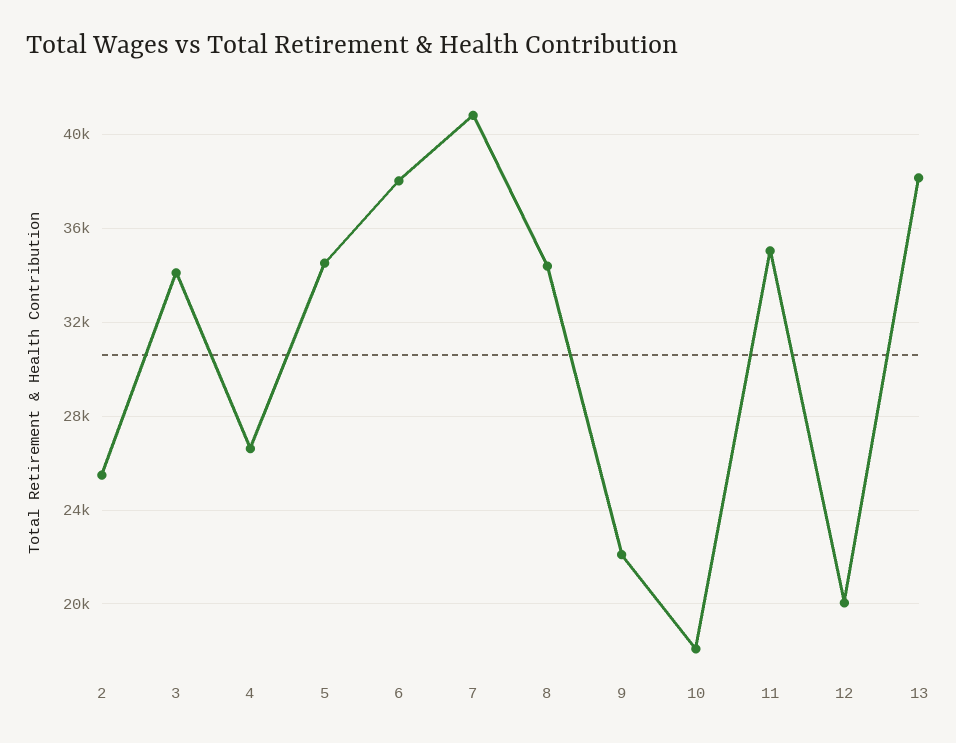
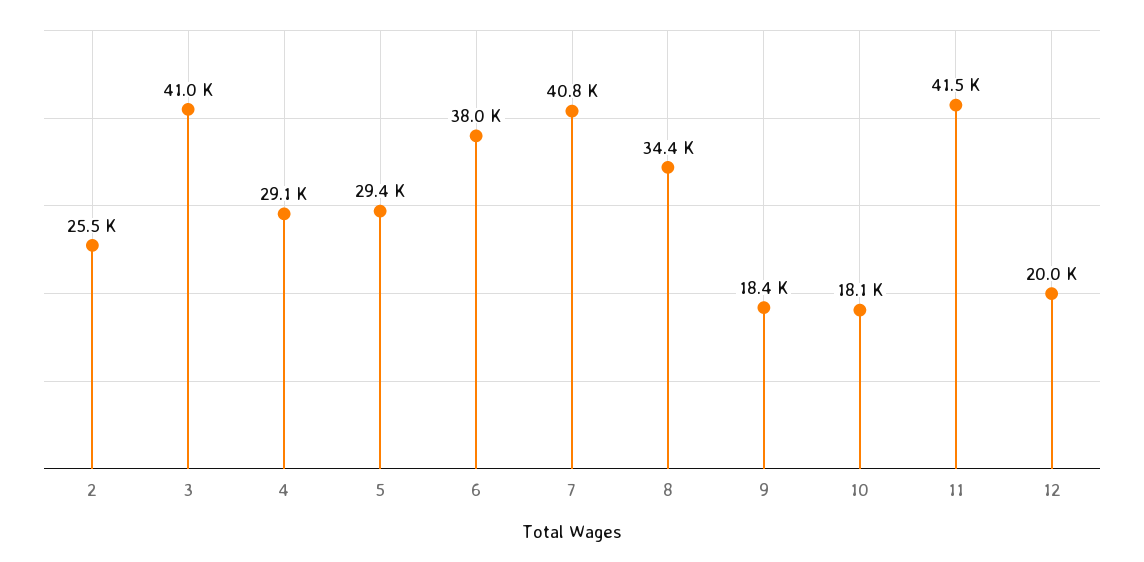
3: 34000 -> 41000
4: 26500 -> 29100
5: 34500 -> 29400
9: 22000 -> 18400
11: 35000 -> 41500
13: 38000 -> none

